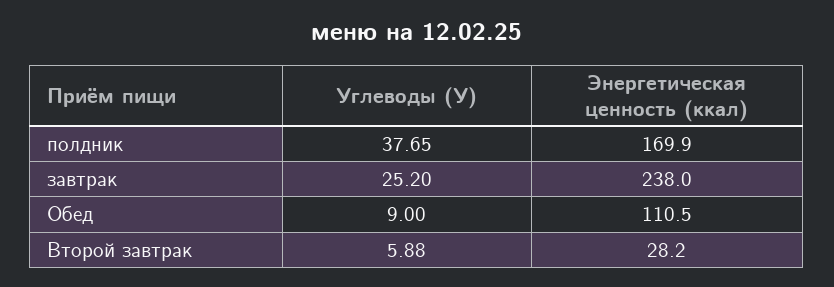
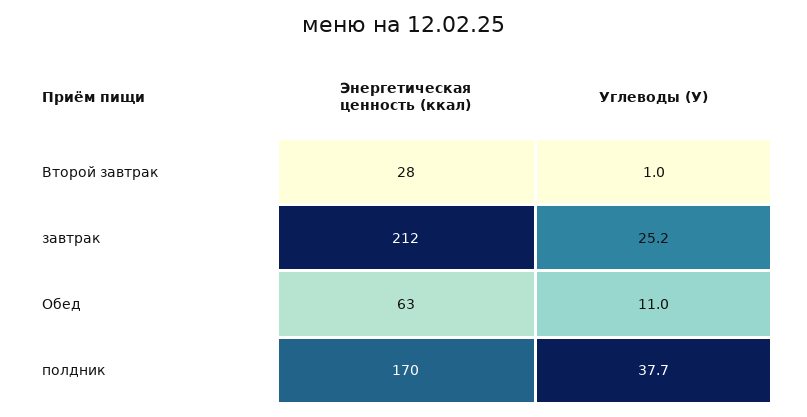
Энергетическая ценность (ккал), завтрак: 238 -> 212
Углеводы (У), Обед: 9 -> 11
Энергетическая ценность (ккал), Обед: 110.5 -> 63
Углеводы (У), Второй завтрак: 5.88 -> 1

